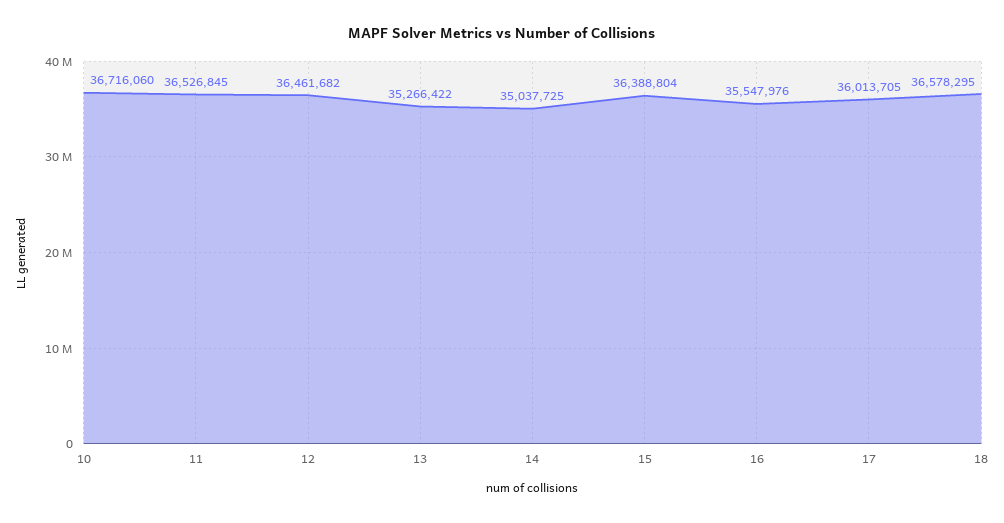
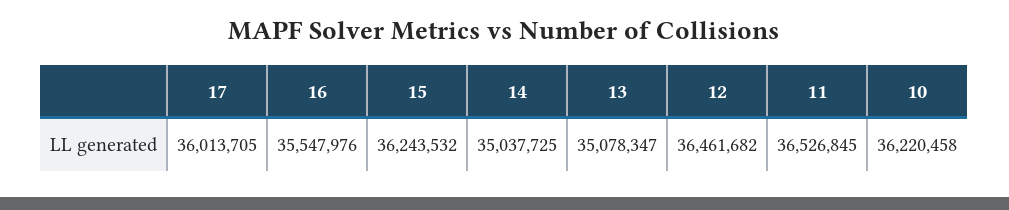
10: 36716060 -> 36220458
13: 35266422 -> 35078347
15: 36388804 -> 36243532
18: 36578295 -> none

